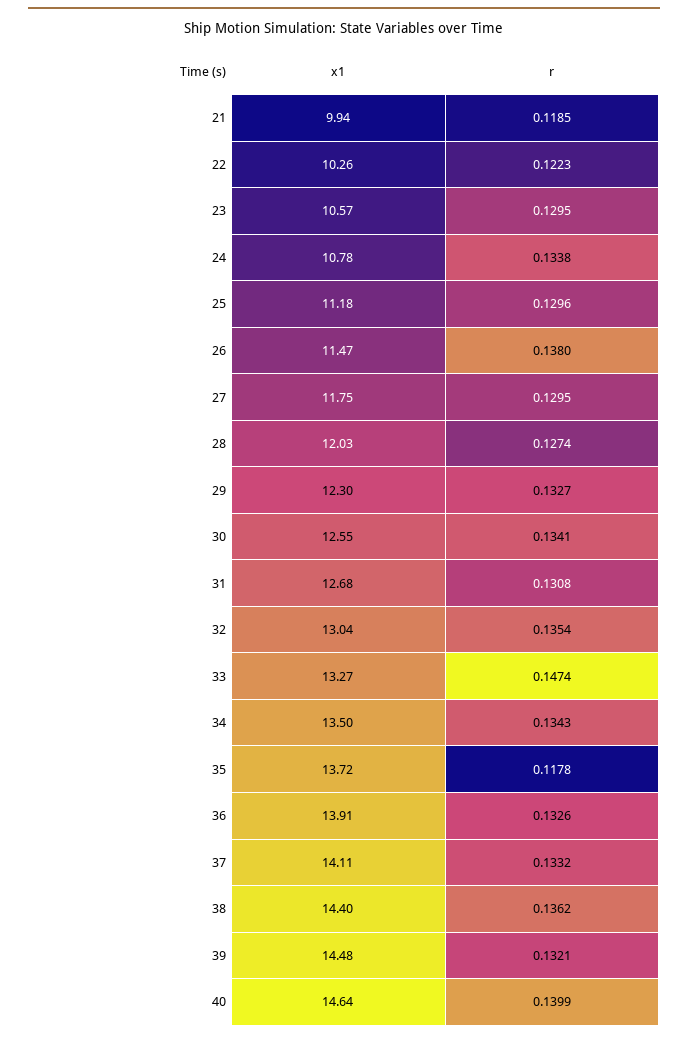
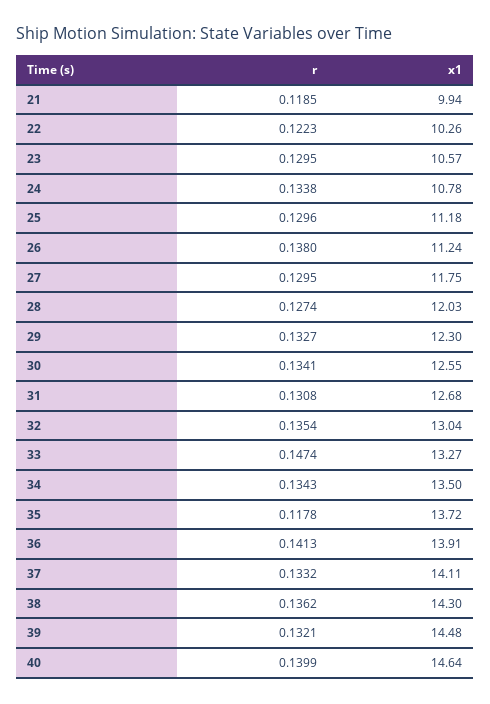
x1, 26: 11.47 -> 11.24
r, 36: 0.1326 -> 0.1413
x1, 38: 14.4 -> 14.3

